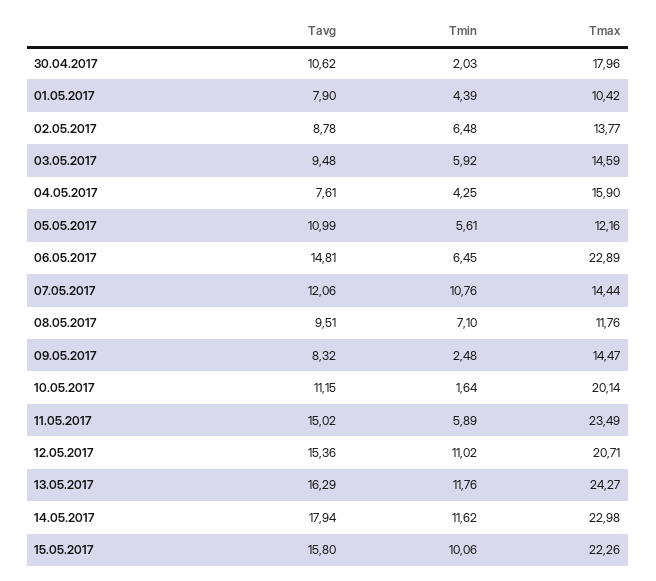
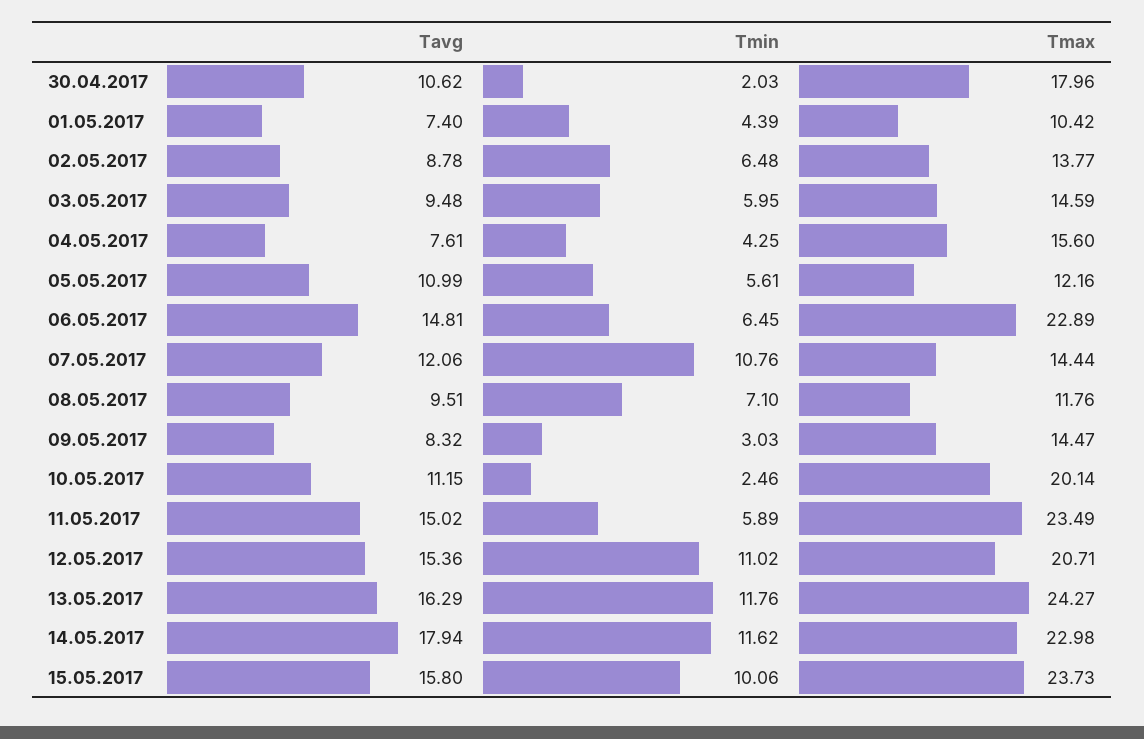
Tavg, 01.05.2017: 7.9 -> 7.4
Tmin, 03.05.2017: 5.92 -> 5.95
Tmax, 04.05.2017: 15.9 -> 15.6
Tmin, 09.05.2017: 2.48 -> 3.03
Tmin, 10.05.2017: 1.64 -> 2.46
Tmax, 15.05.2017: 22.26 -> 23.73

